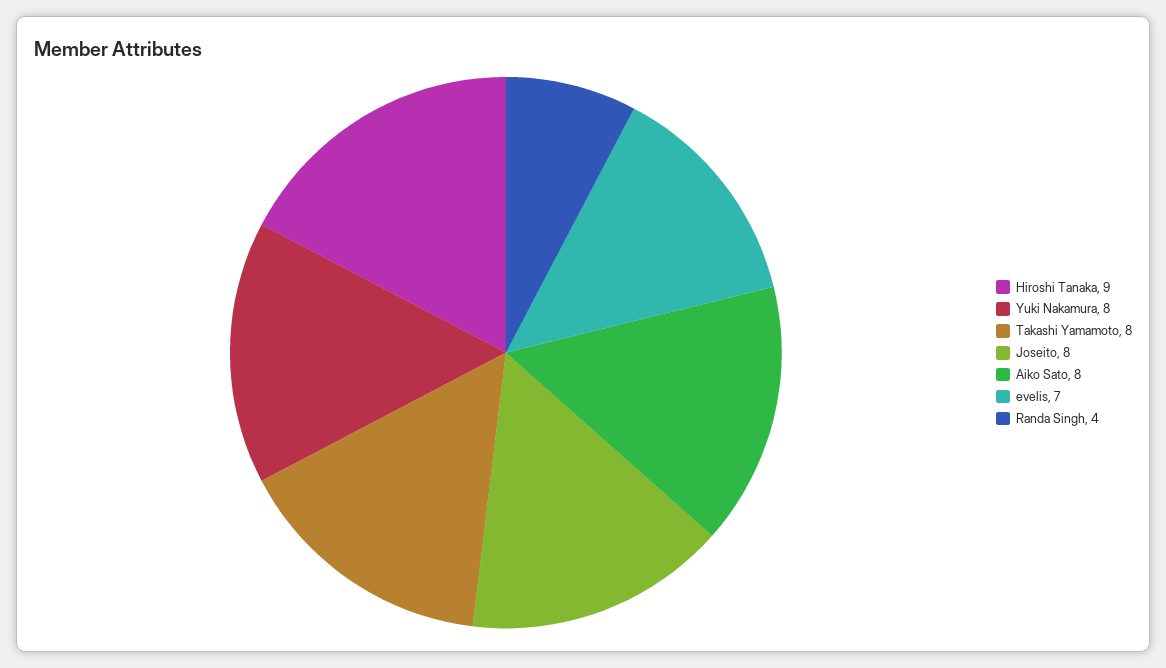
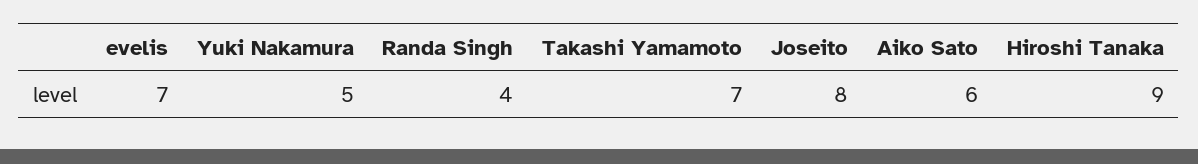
Yuki Nakamura: 8 -> 5
Takashi Yamamoto: 8 -> 7
Aiko Sato: 8 -> 6

